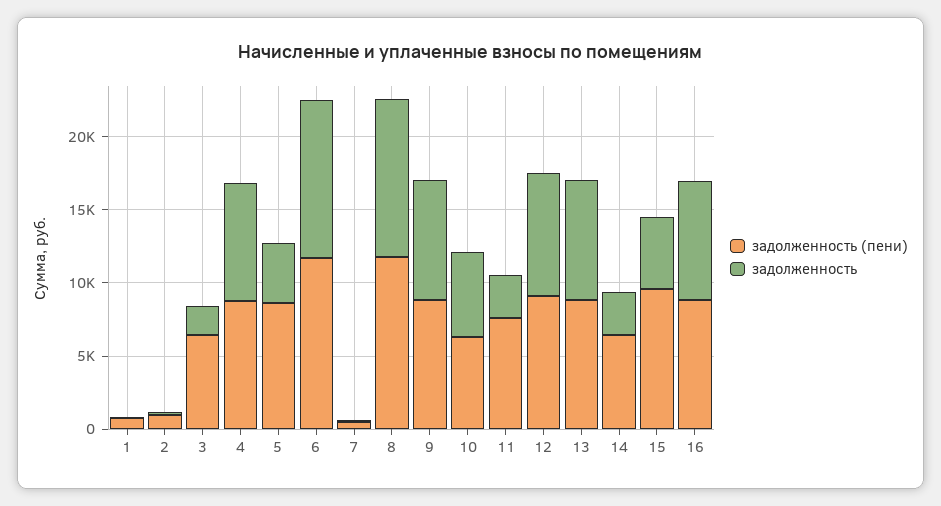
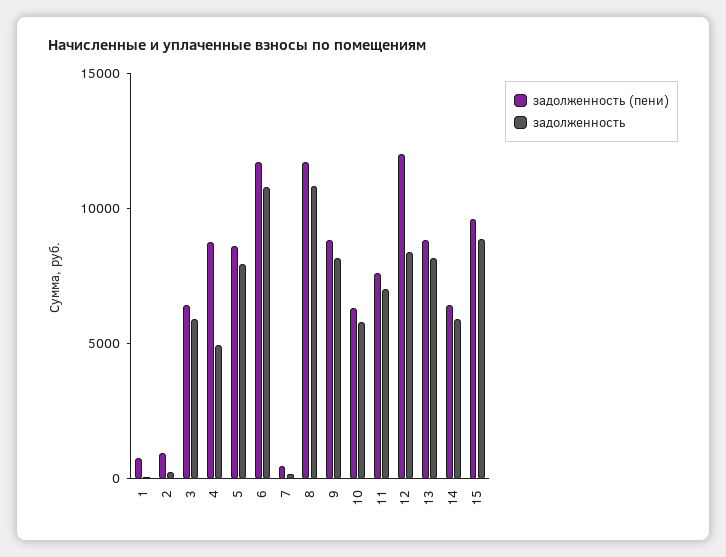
задолженность, 3: 2000 -> 6000
задолженность, 4: 8000 -> 5000
задолженность, 5: 4000 -> 8000
задолженность, 11: 3000 -> 7000
задолженность (пени), 12: 9000 -> 12000
задолженность, 14: 3000 -> 6000
задолженность, 15: 5000 -> 9000
задолженность (пени), 16: 9000 -> none
задолженность, 16: 8000 -> none

